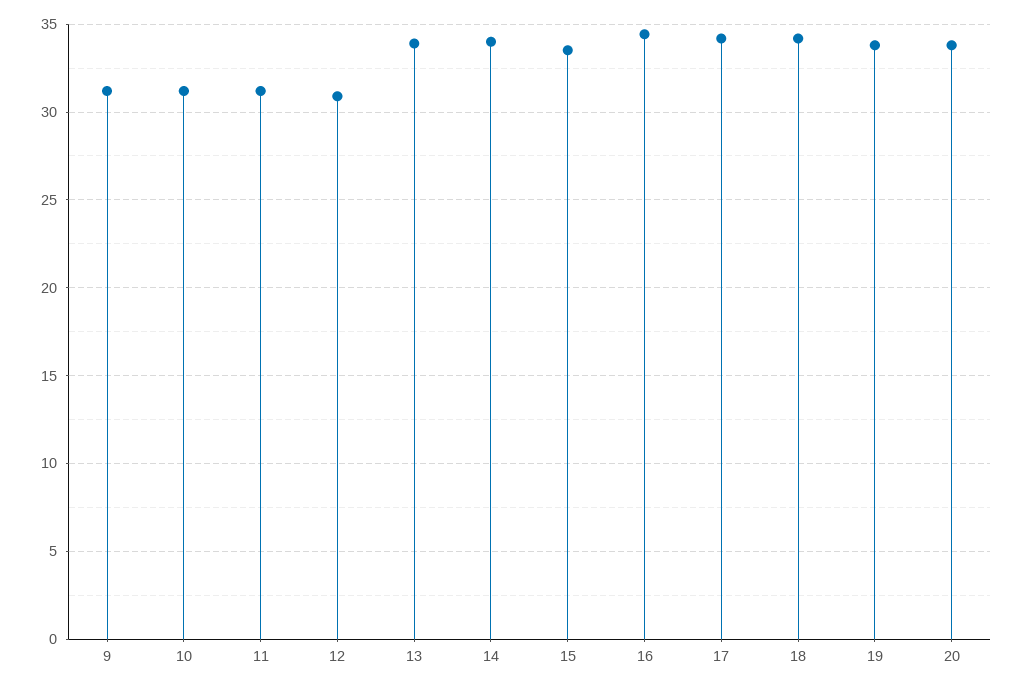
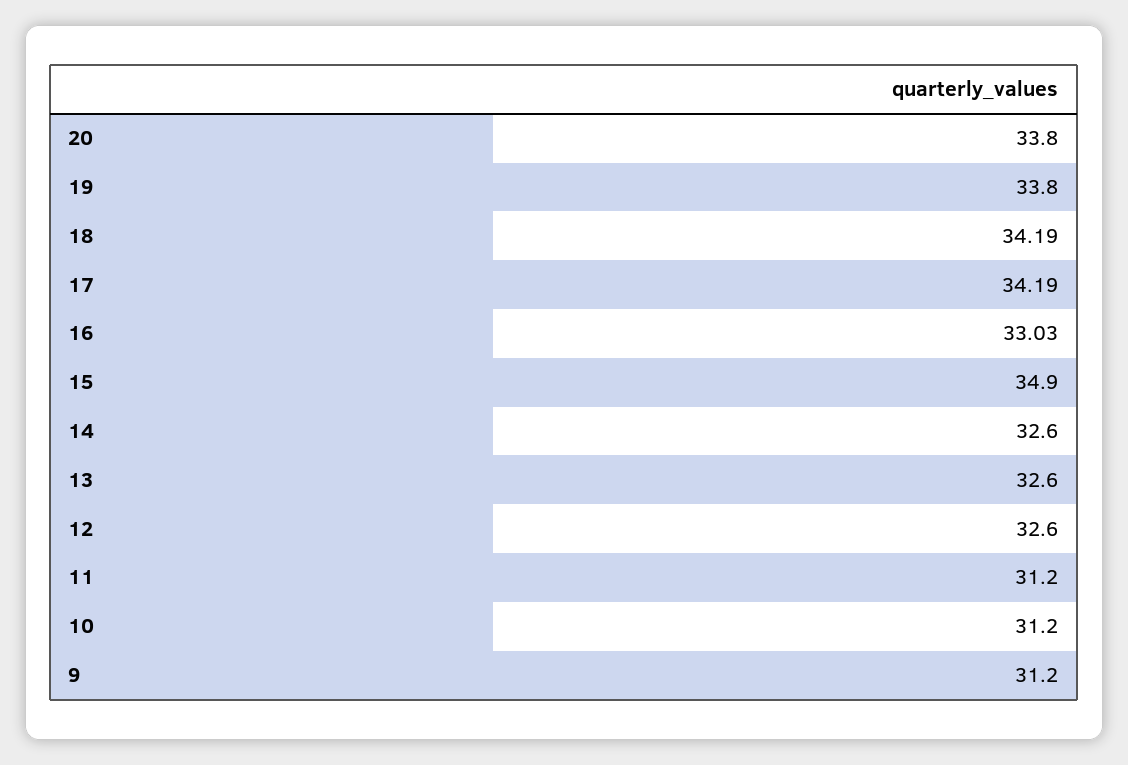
12: 31 -> 32.6
13: 34 -> 32.6
14: 34 -> 32.6
15: 33.5 -> 34.9
16: 34.5 -> 33.03

